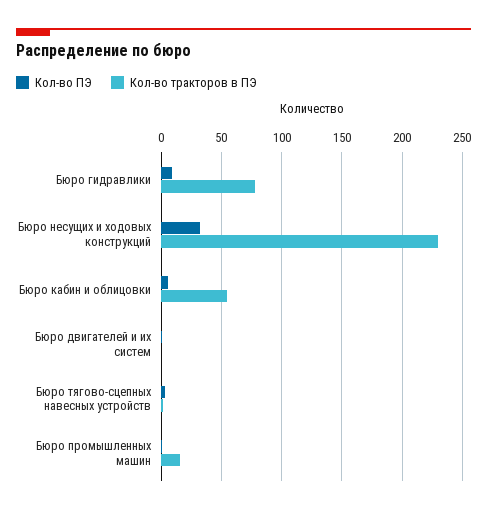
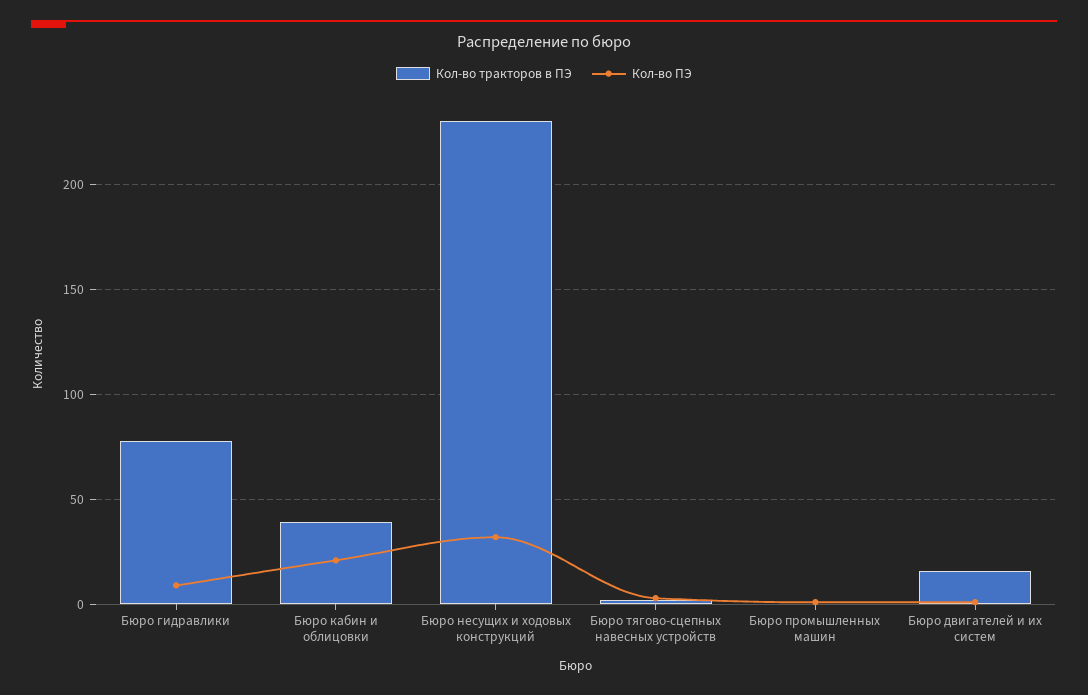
Кол-во ПЭ, Бюро кабин и облицовки: 5 -> 20
Кол-во тракторов в ПЭ, Бюро кабин и облицовки: 55 -> 40
Кол-во тракторов в ПЭ, Бюро двигателей и их систем: 0 -> 15
Кол-во тракторов в ПЭ, Бюро промышленных машин: 15 -> 0

